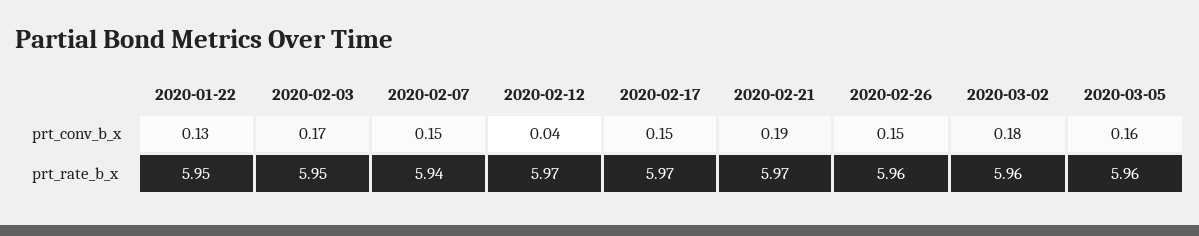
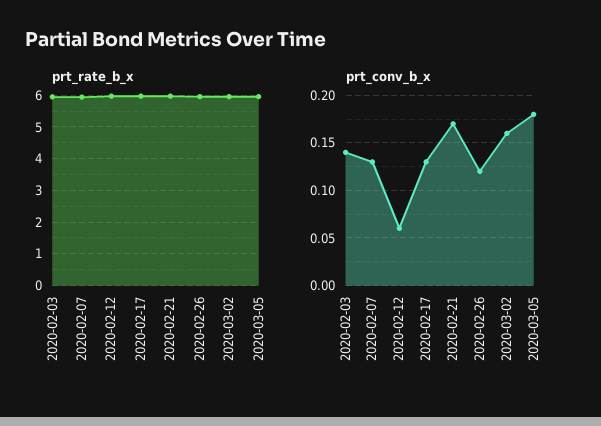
prt_conv_b_x, 2020-01-22: 0.13 -> none
prt_conv_b_x, 2020-02-03: 0.17 -> 0.14
prt_conv_b_x, 2020-02-07: 0.15 -> 0.13
prt_conv_b_x, 2020-02-12: 0.04 -> 0.06
prt_conv_b_x, 2020-02-17: 0.15 -> 0.13
prt_conv_b_x, 2020-02-21: 0.19 -> 0.17
prt_conv_b_x, 2020-02-26: 0.15 -> 0.12
prt_conv_b_x, 2020-03-02: 0.18 -> 0.16
prt_conv_b_x, 2020-03-05: 0.16 -> 0.18
prt_rate_b_x, 2020-01-22: 5.95 -> none

